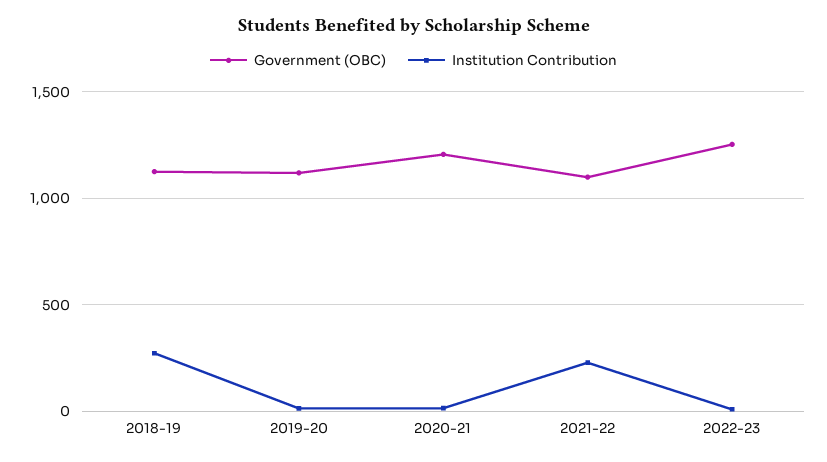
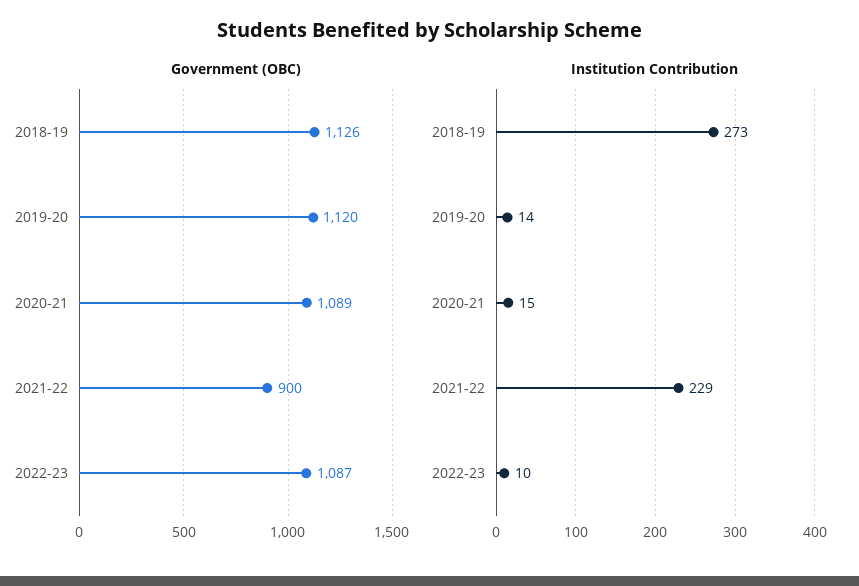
Government (OBC), 2020-21: 1200 -> 1089
Government (OBC), 2021-22: 1100 -> 900
Government (OBC), 2022-23: 1250 -> 1087

